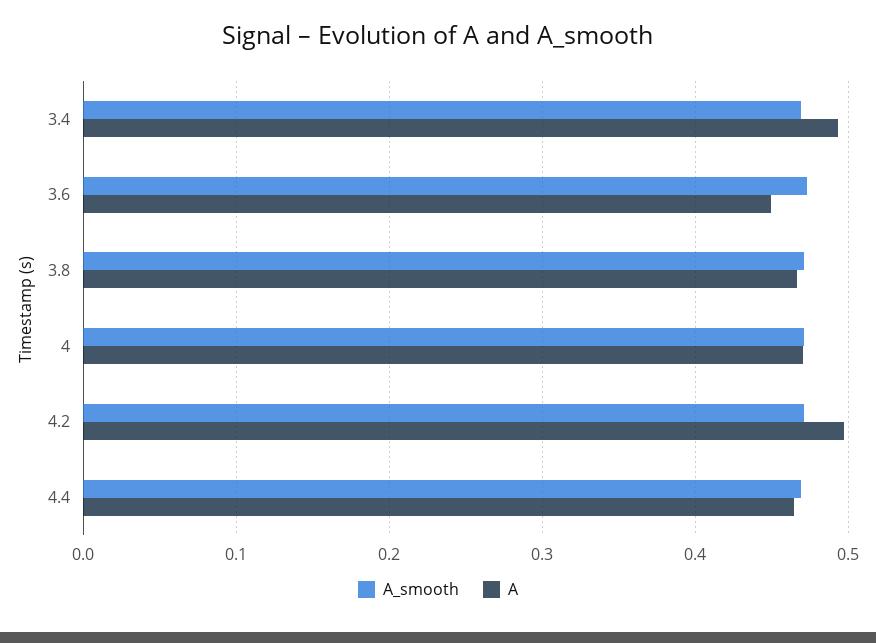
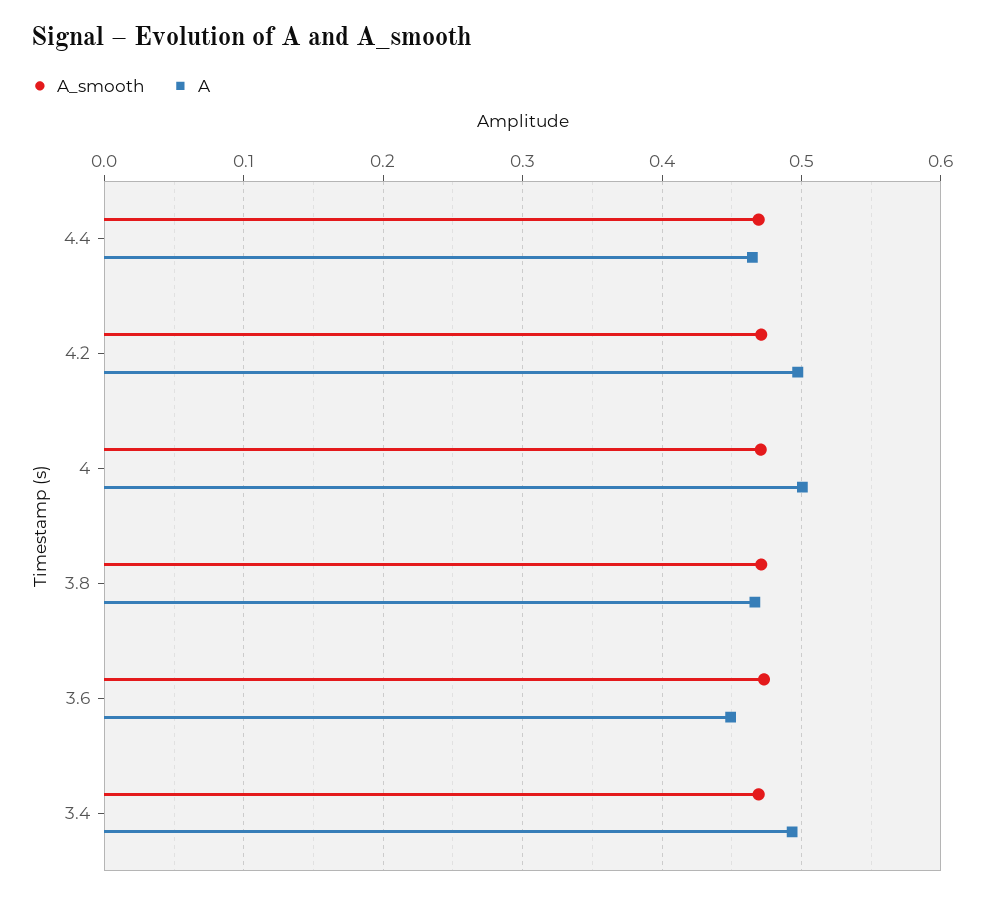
A, 4: 0.47 -> 0.5

